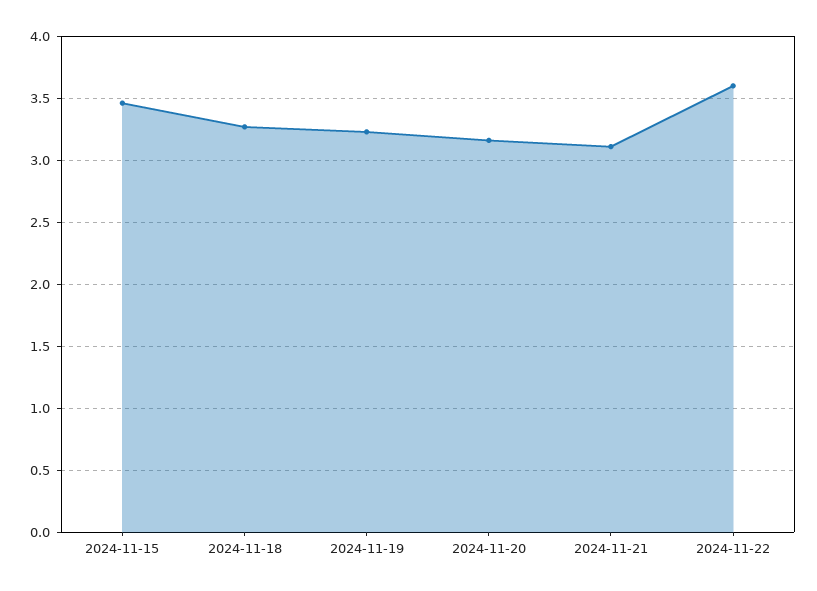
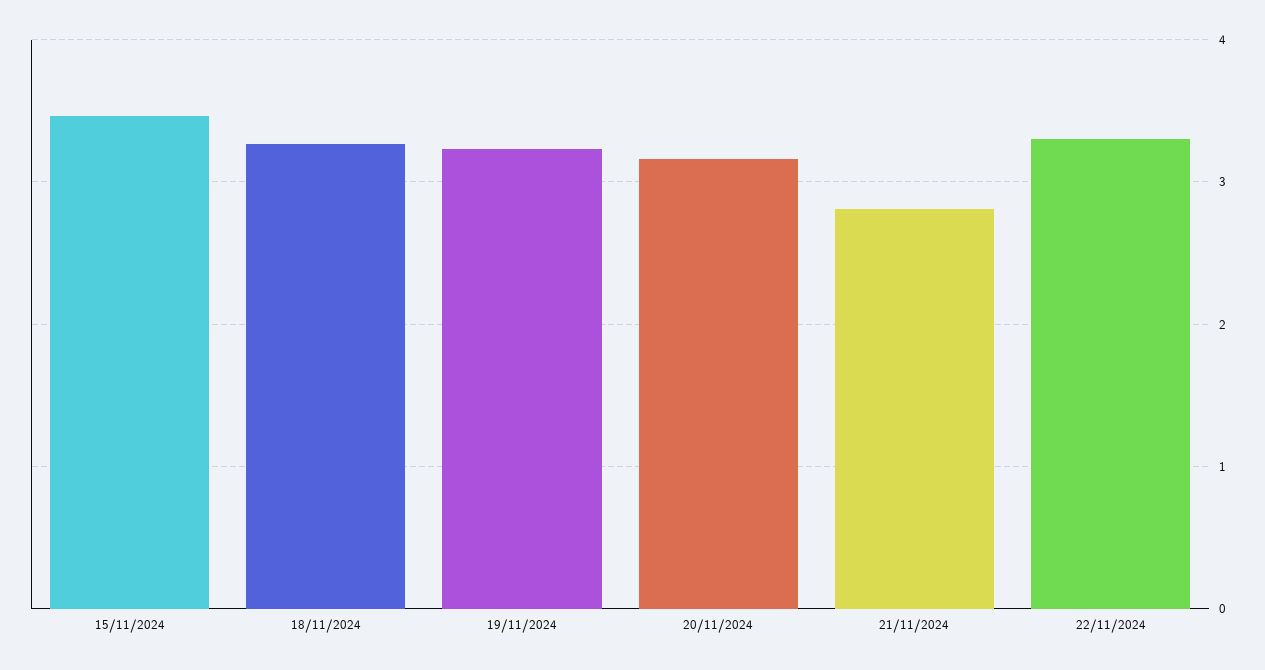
2024-11-21: 3.1 -> 2.8
2024-11-22: 3.6 -> 3.3

